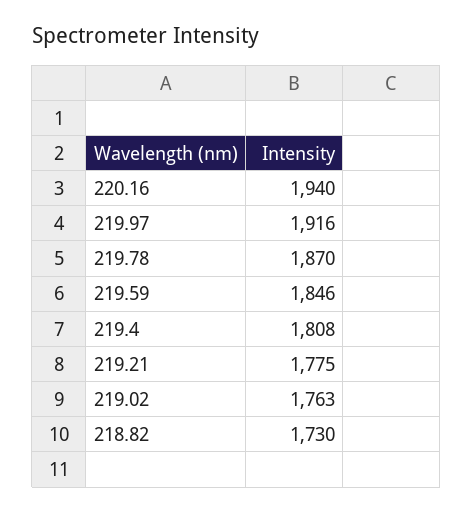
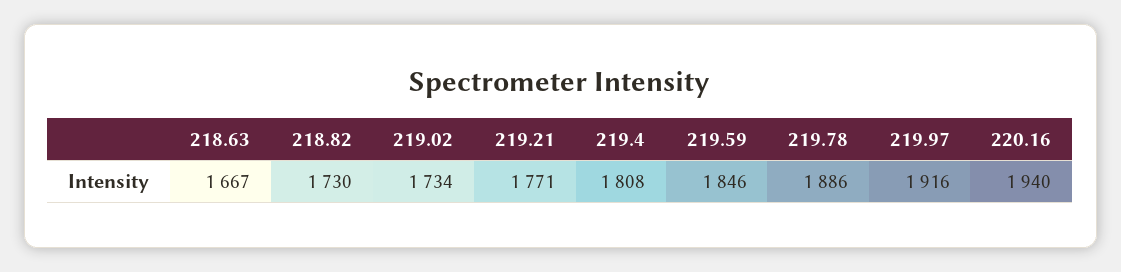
219.78: 1870 -> 1886
219.21: 1775 -> 1771
219.02: 1763 -> 1734
218.63: none -> 1667

